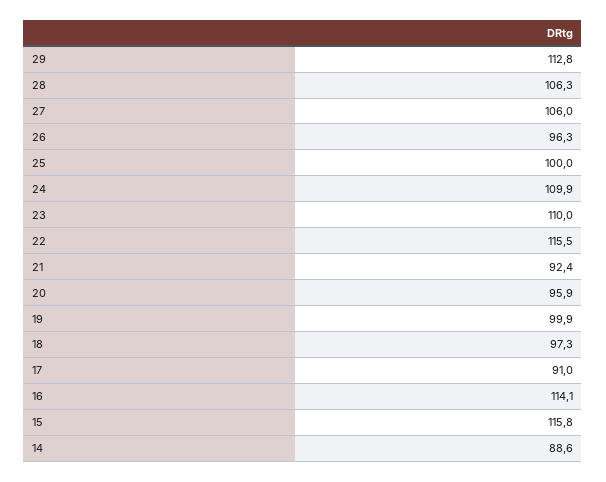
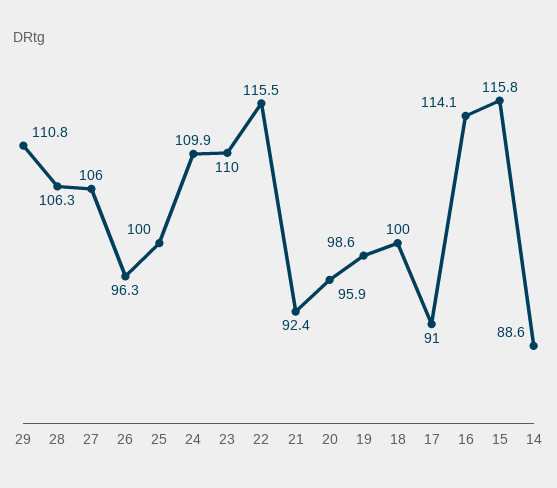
29: 112.8 -> 110.8
19: 99.9 -> 98.6
18: 97.3 -> 100

